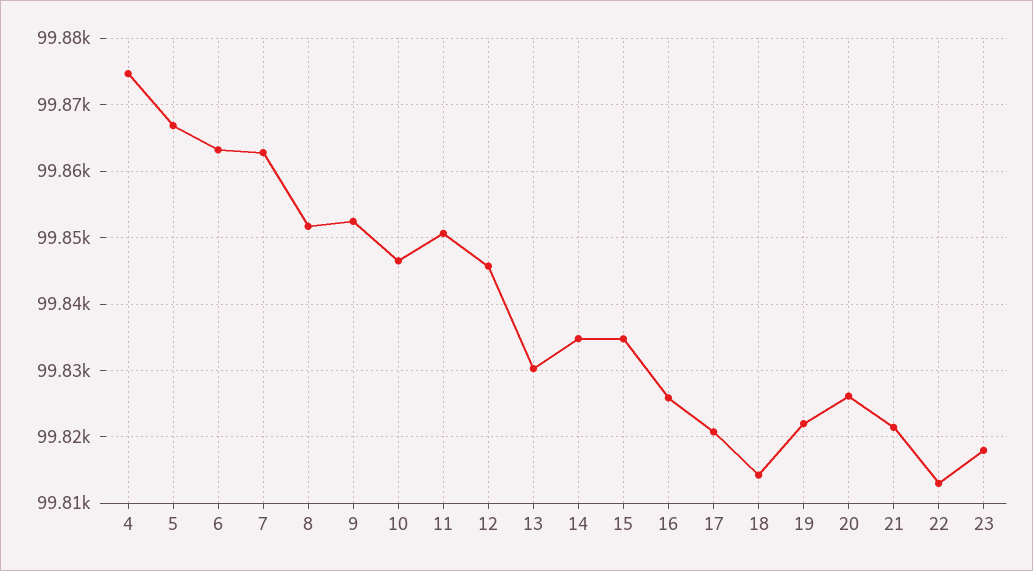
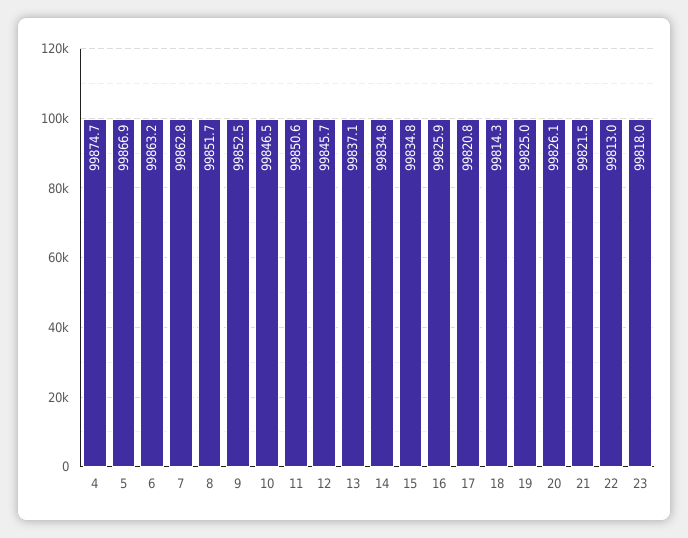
13: 99830 -> 99837.1
19: 99822 -> 99825

